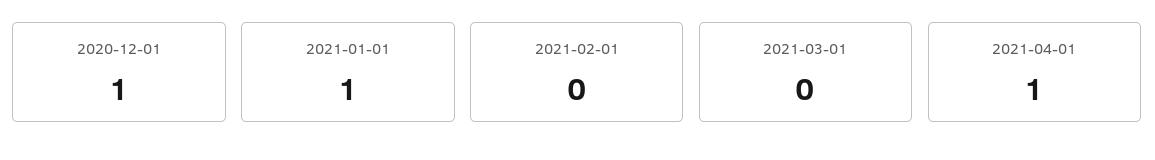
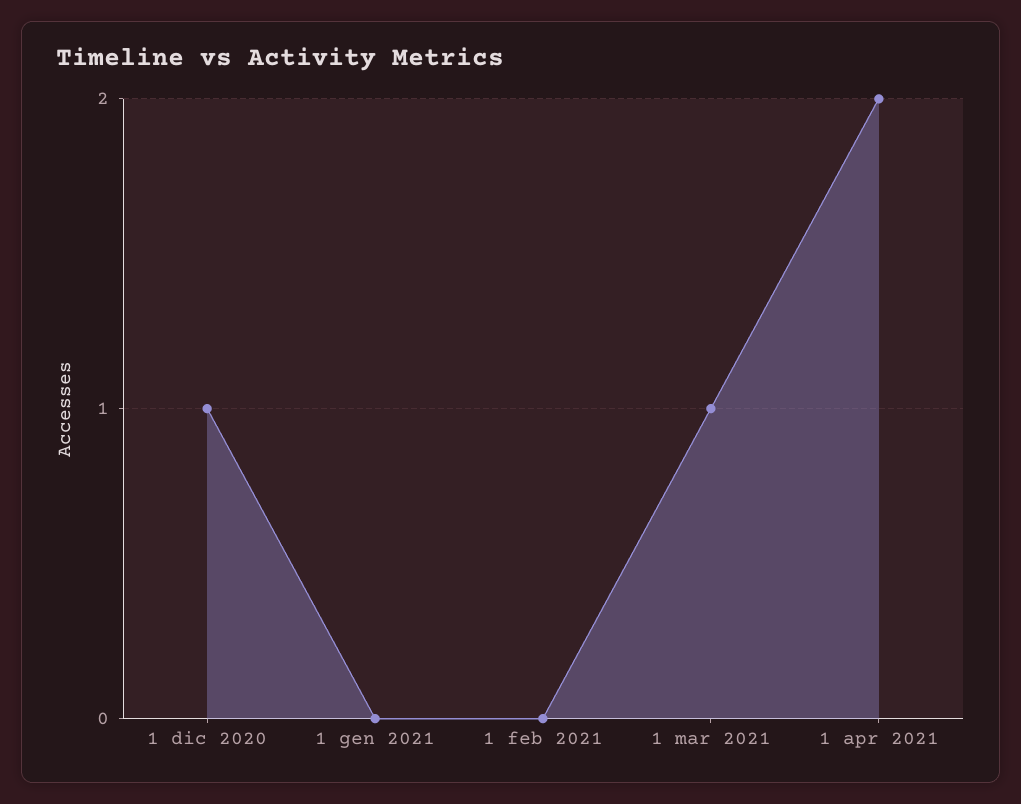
2021-01-01: 1 -> 0
2021-03-01: 0 -> 1
2021-04-01: 1 -> 2

